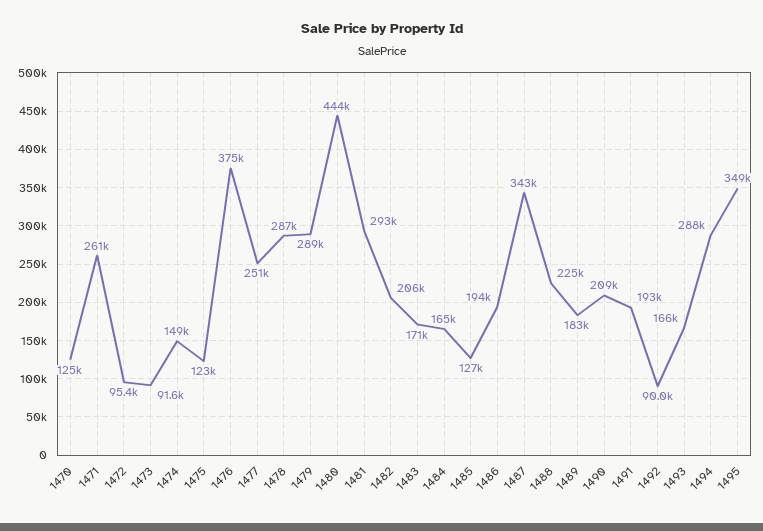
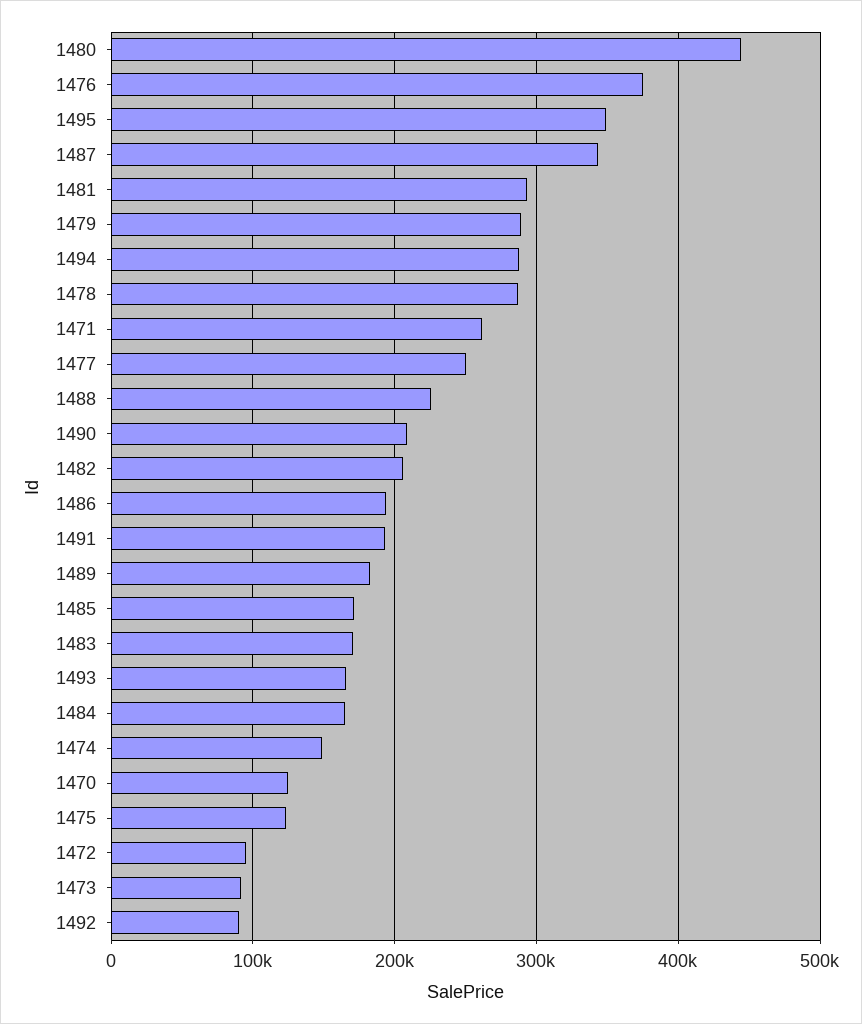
1485: 127000 -> 170000

